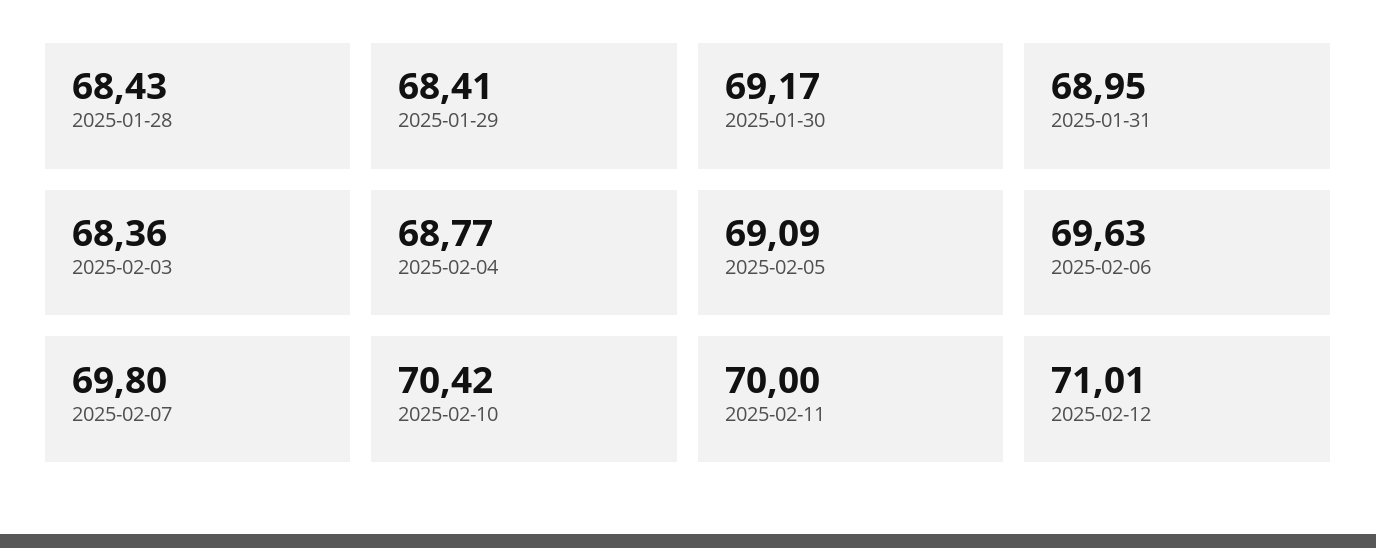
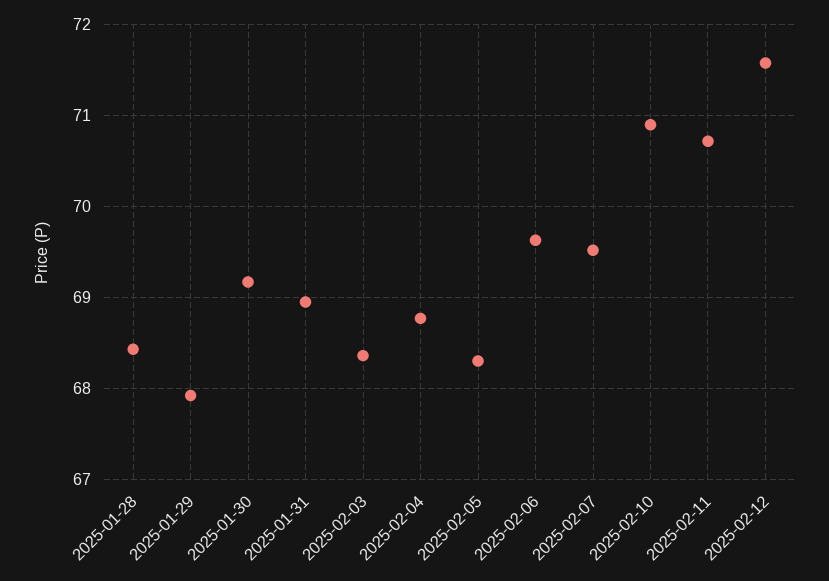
2025-01-29: 68.41 -> 67.9
2025-02-05: 69.09 -> 68.3
2025-02-07: 69.8 -> 69.5
2025-02-10: 70.42 -> 70.9
2025-02-11: 70 -> 70.7
2025-02-12: 71.01 -> 71.6

